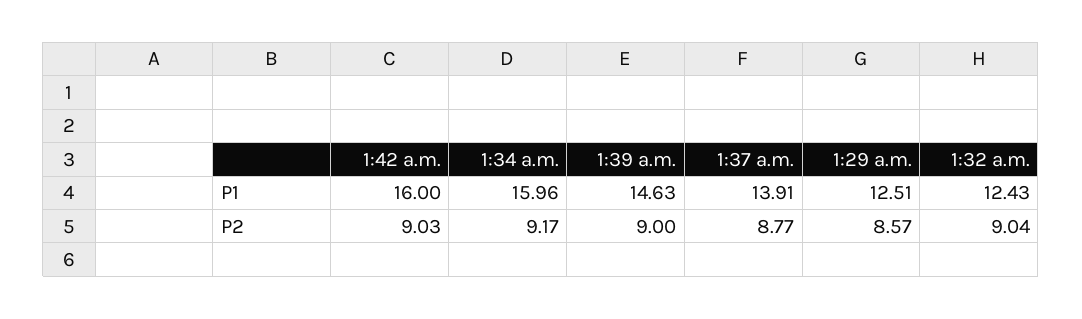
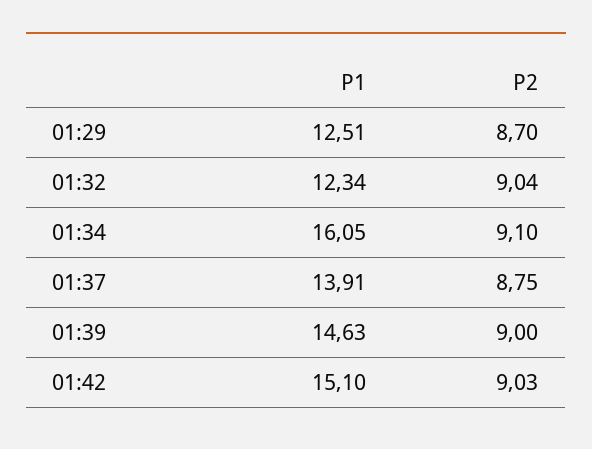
1:42 a.m., P1: 16 -> 15.1
1:34 a.m., P1: 15.96 -> 16.05
1:32 a.m., P1: 12.43 -> 12.34
1:34 a.m., P2: 9.17 -> 9.1
1:37 a.m., P2: 8.77 -> 8.75
1:29 a.m., P2: 8.57 -> 8.7

